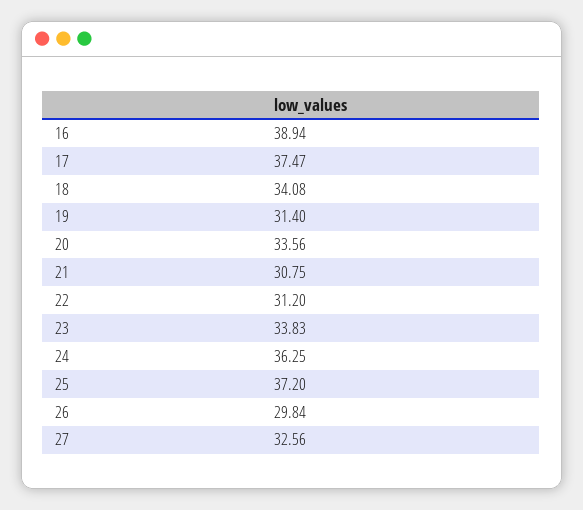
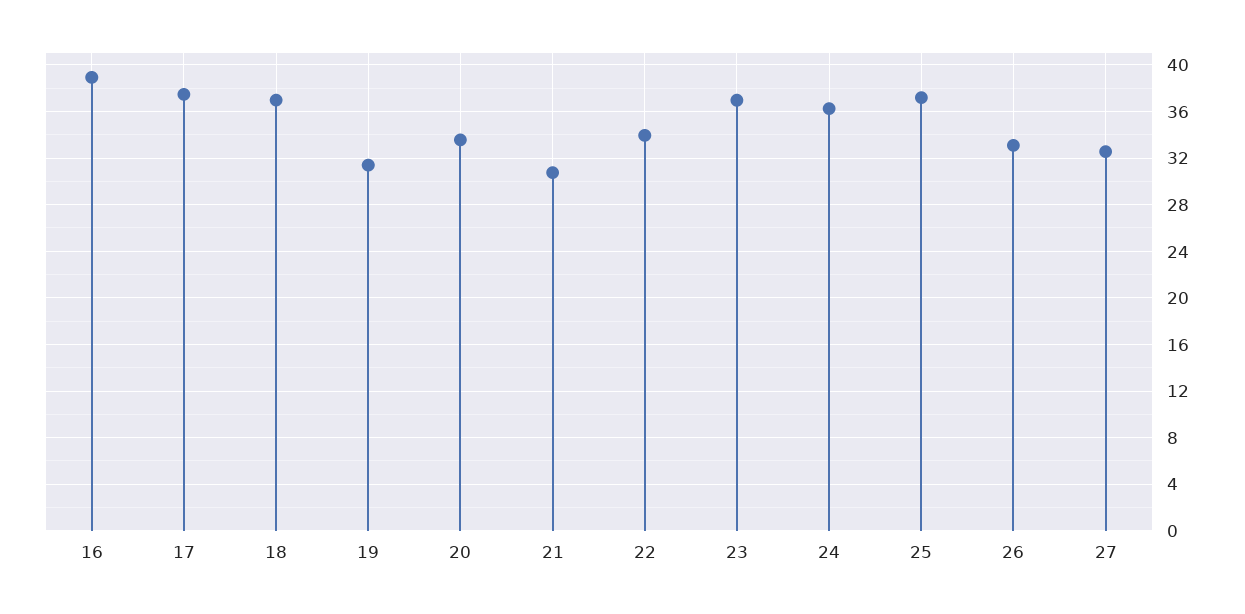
18: 34.08 -> 37
22: 31.2 -> 34
23: 33.83 -> 37
26: 29.84 -> 33

